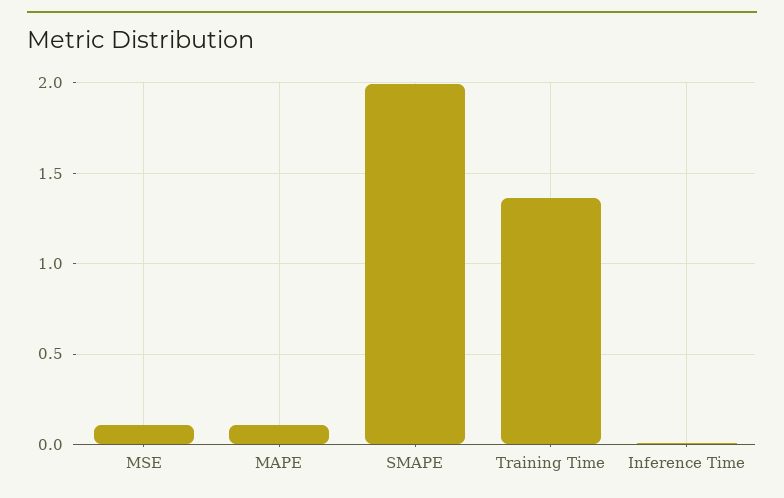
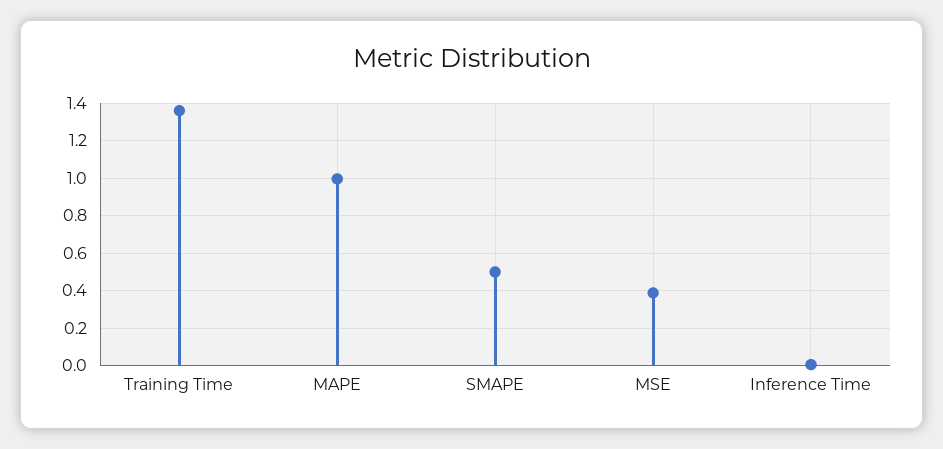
MSE: 0.1 -> 0.4
MAPE: 0.1 -> 1
SMAPE: 2 -> 0.5

